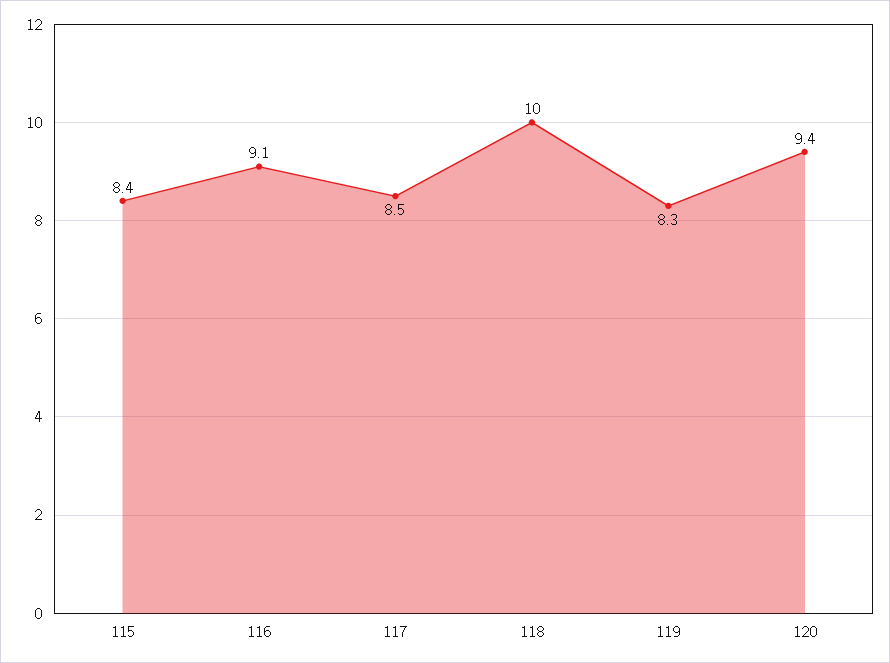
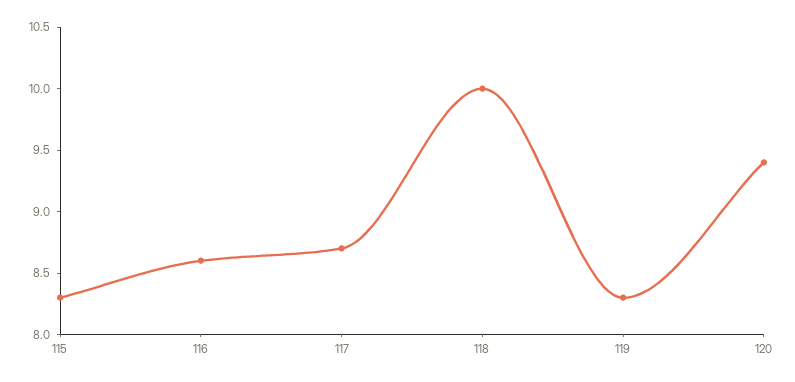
115: 8.4 -> 8.3
116: 9.1 -> 8.6
117: 8.5 -> 8.7

